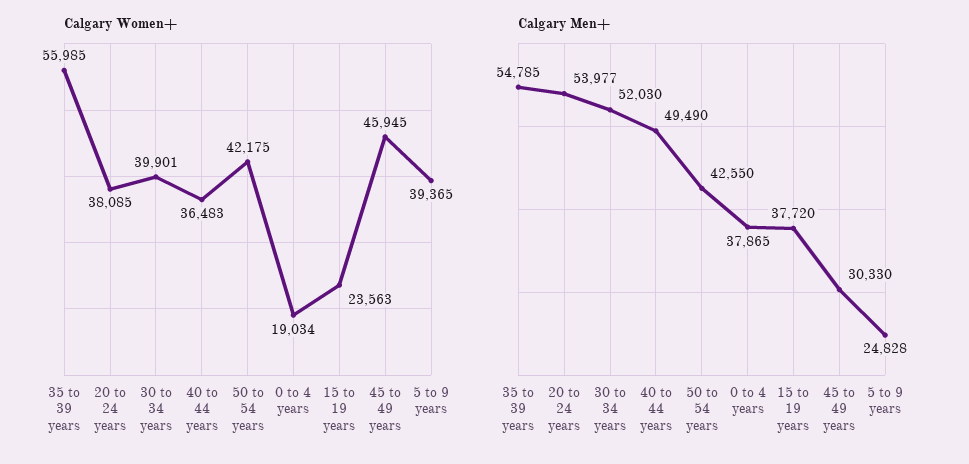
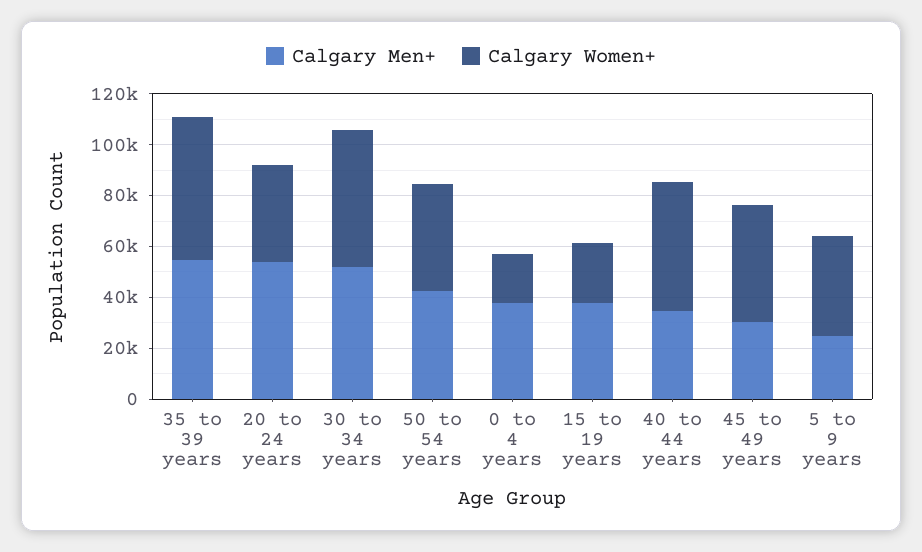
Calgary Women+, 30 to 34 years: 39901 -> 55000
Calgary Women+, 40 to 44 years: 36483 -> 50000
Calgary Men+, 40 to 44 years: 49490 -> 35000

